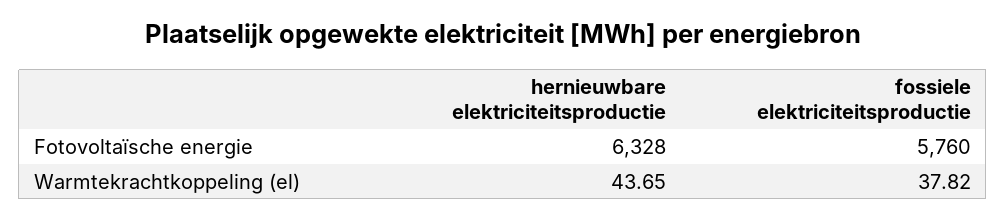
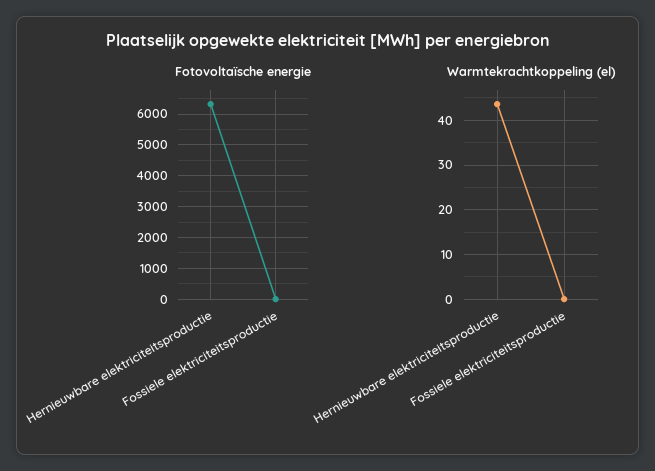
Fotovoltaïsche energie, fossiele elektriciteitsproductie: 5760 -> 0
Warmtekrachtkoppeling (el), fossiele elektriciteitsproductie: 37.82 -> 0

